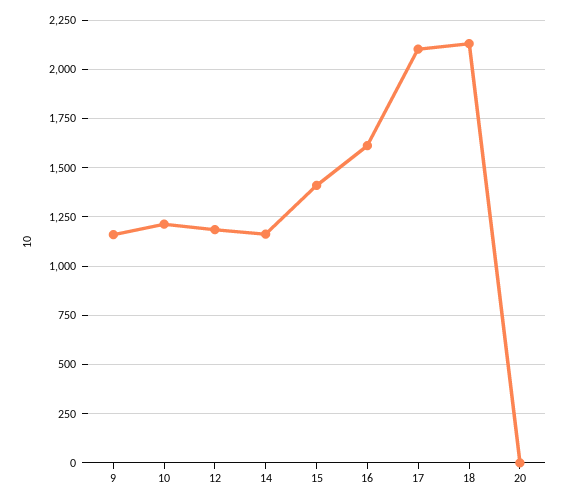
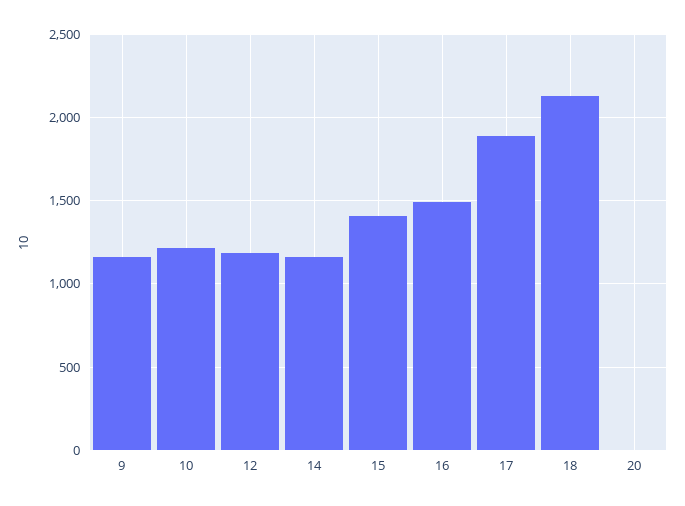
16: 1600 -> 1500
17: 2100 -> 1900

